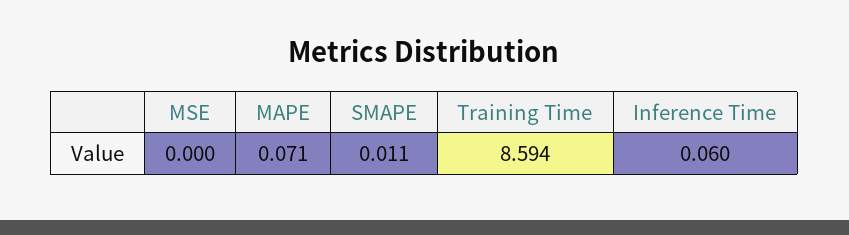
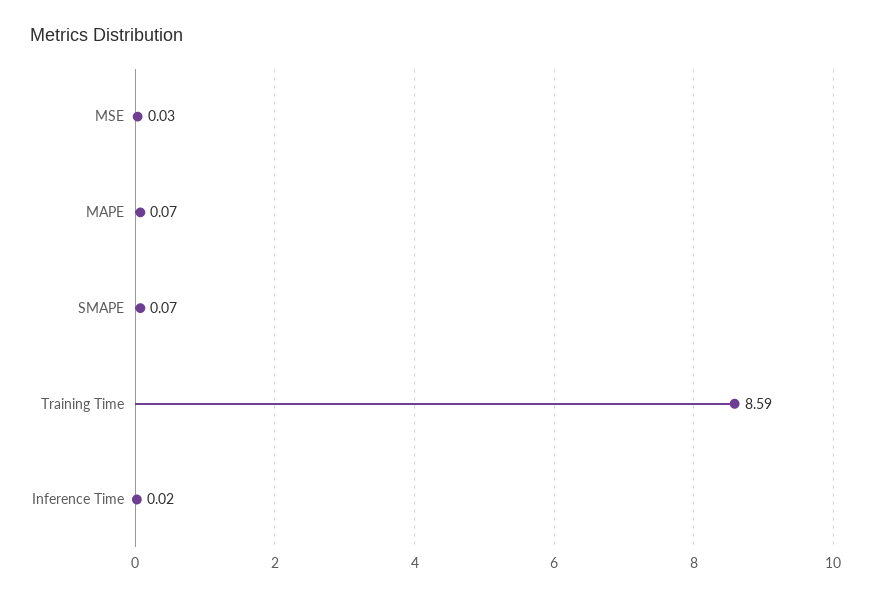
MSE: 0 -> 0.03
SMAPE: 0.011 -> 0.07
Inference Time: 0.06 -> 0.02

